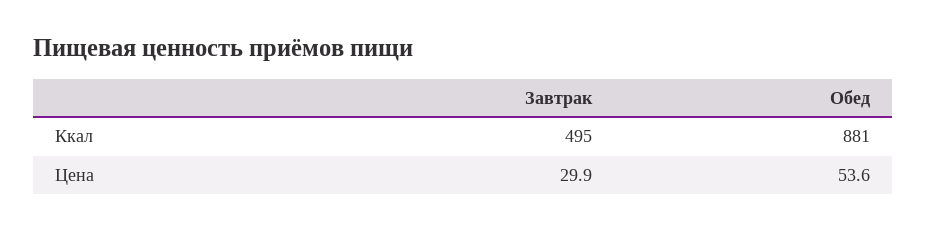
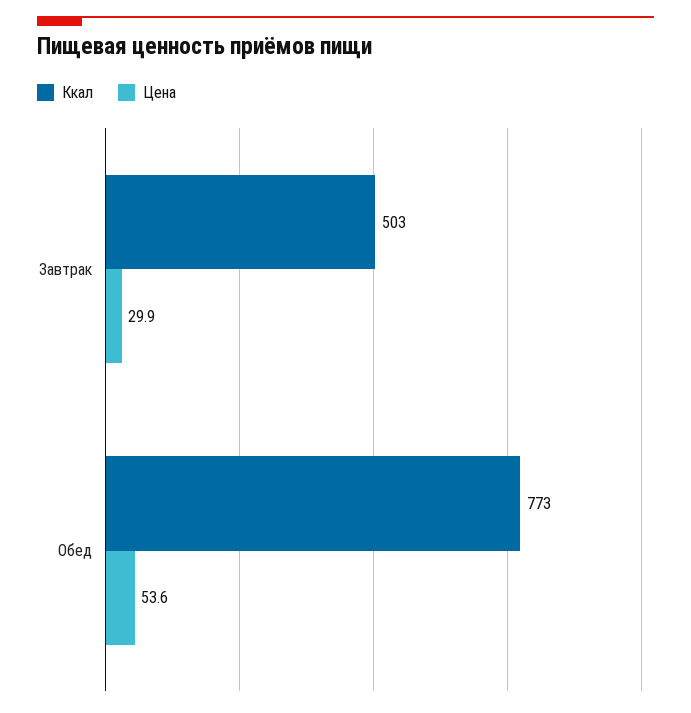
Ккал, Завтрак: 495 -> 503
Ккал, Обед: 881 -> 773

